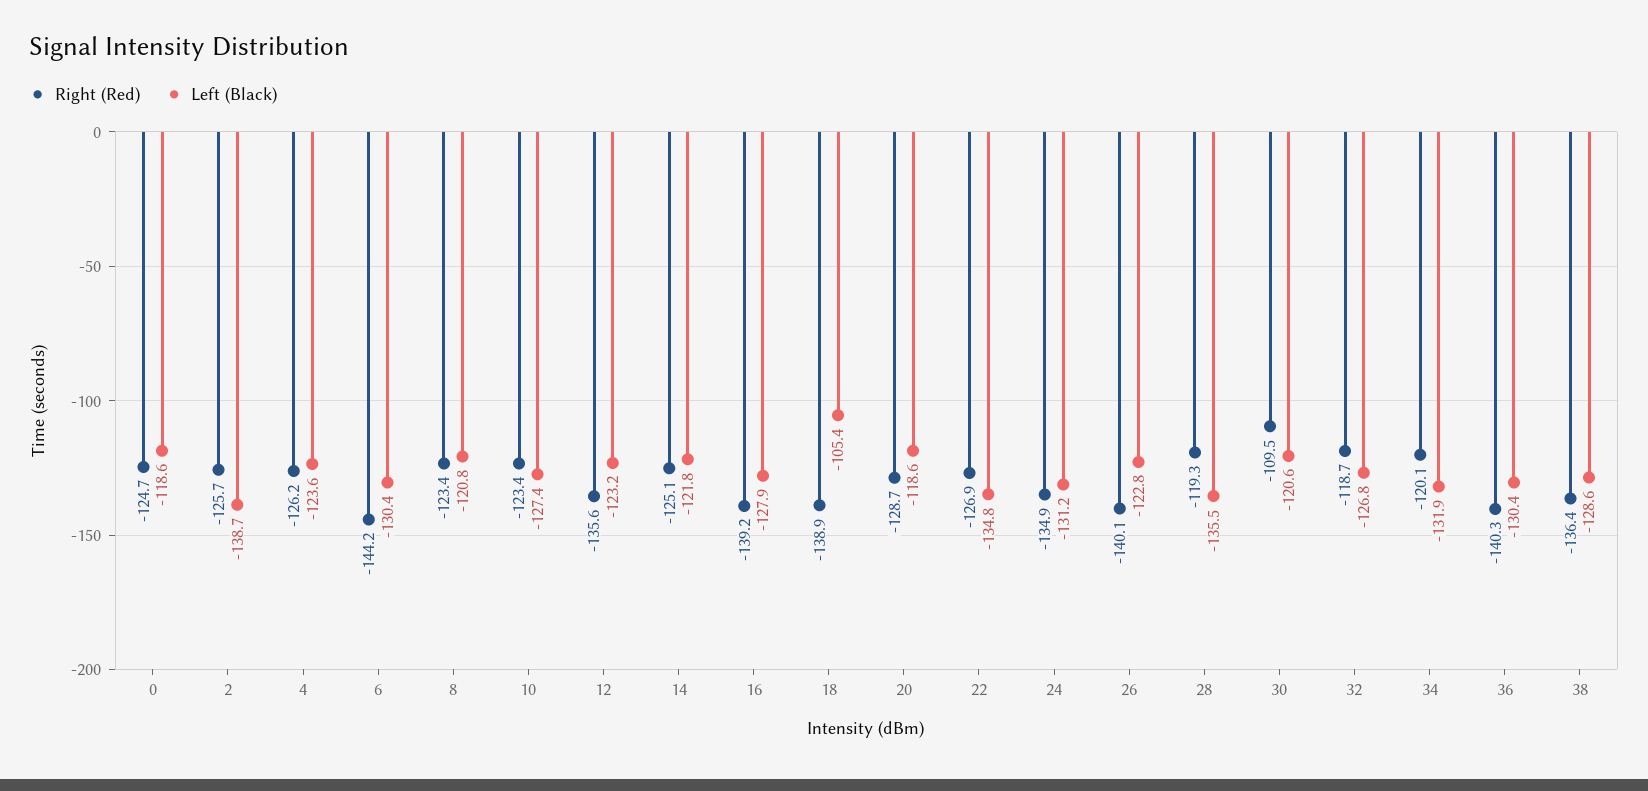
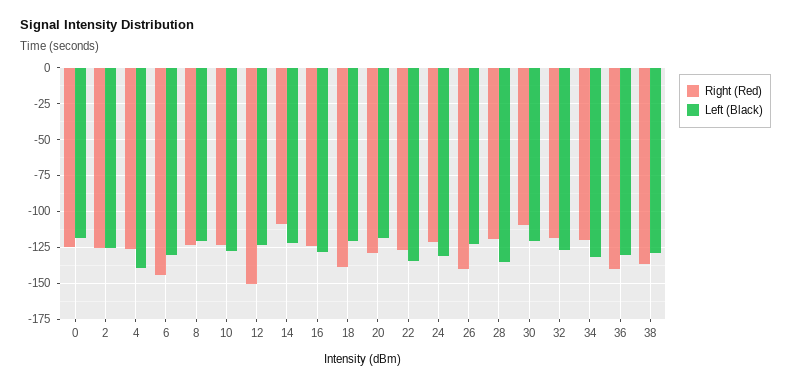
Left (Black), 2: -138.7 -> -125
Left (Black), 4: -123.6 -> -140
Right (Red), 12: -135.6 -> -150
Right (Red), 14: -125.1 -> -110
Right (Red), 16: -139.2 -> -125
Left (Black), 18: -105.4 -> -120
Right (Red), 24: -134.9 -> -120

